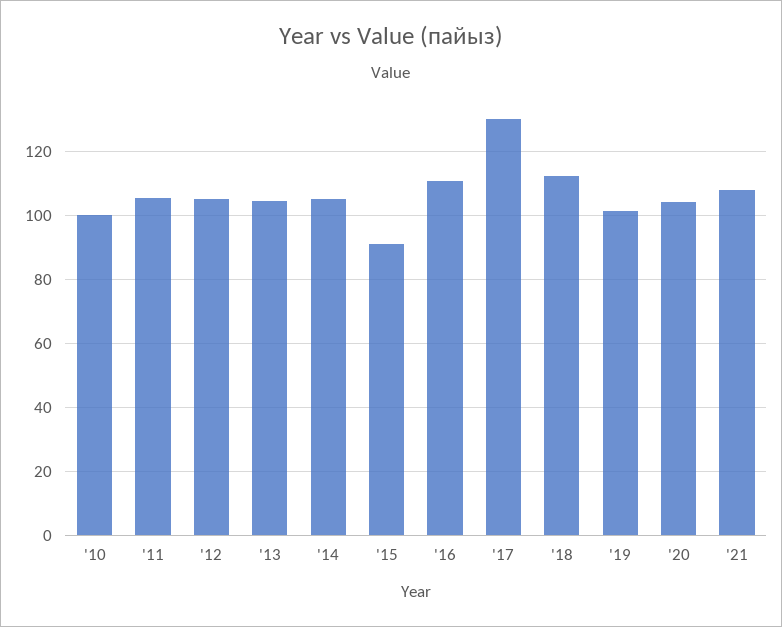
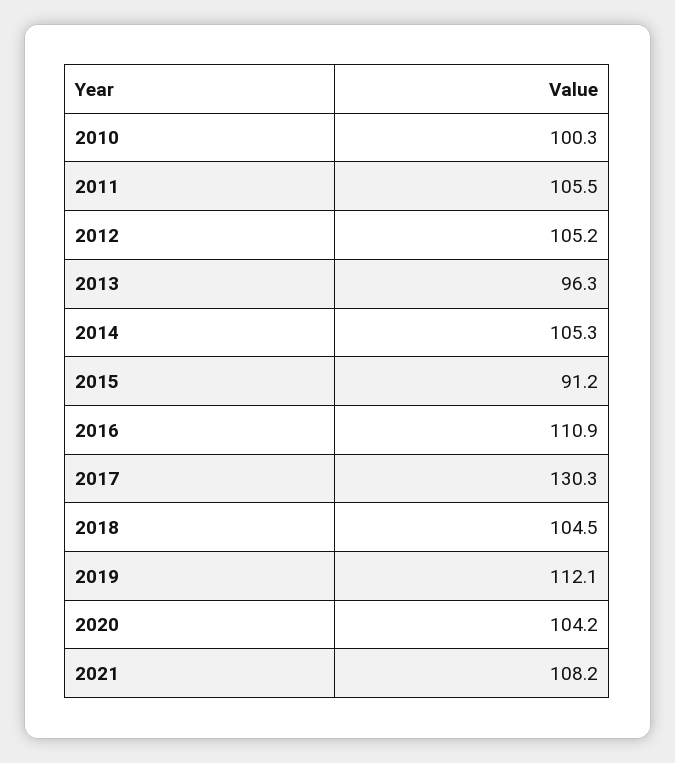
'13: 104 -> 96.3
'18: 112 -> 104.5
'19: 102 -> 112.1

